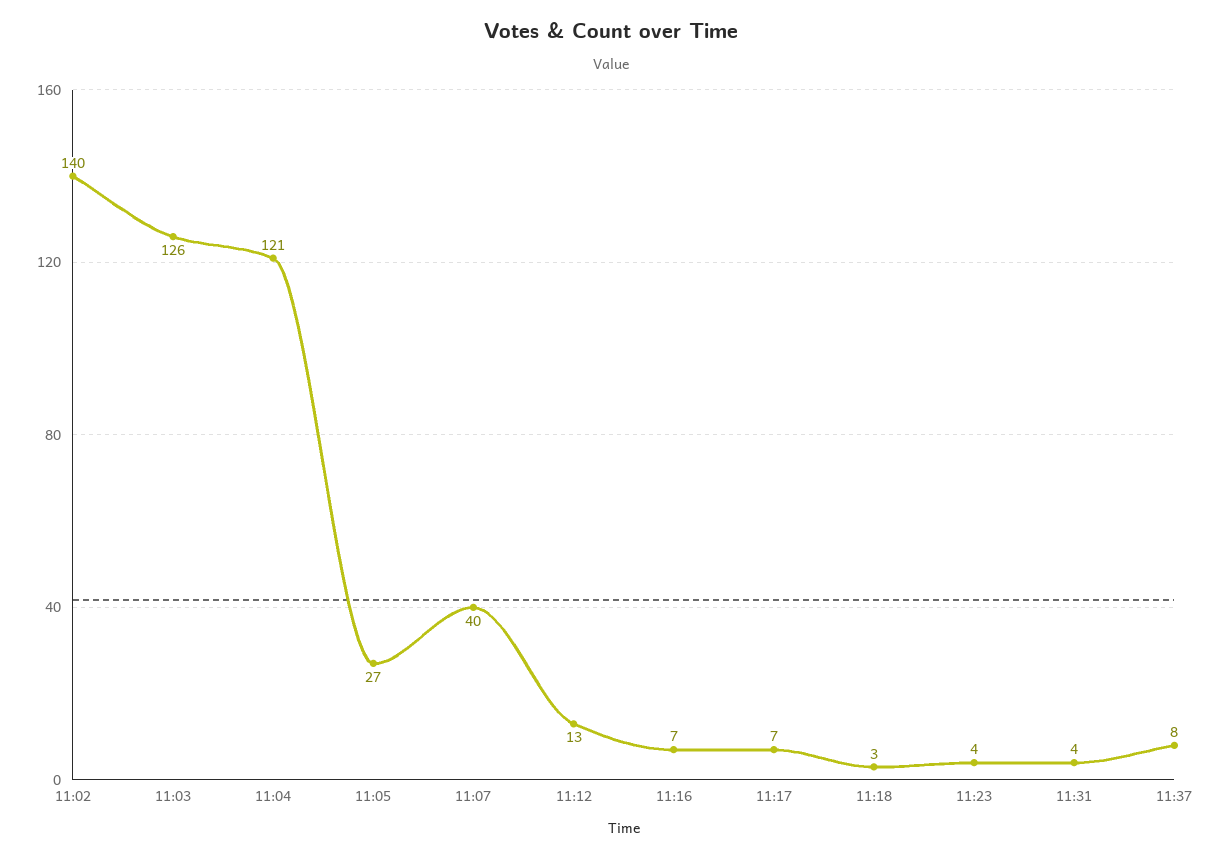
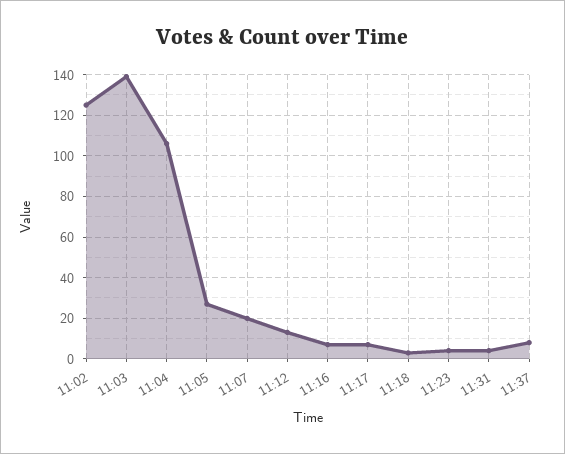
11:02: 140 -> 125
11:03: 126 -> 140
11:04: 121 -> 105
11:07: 40 -> 20

